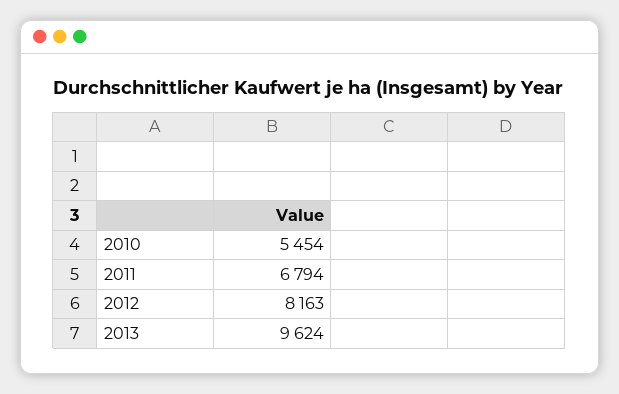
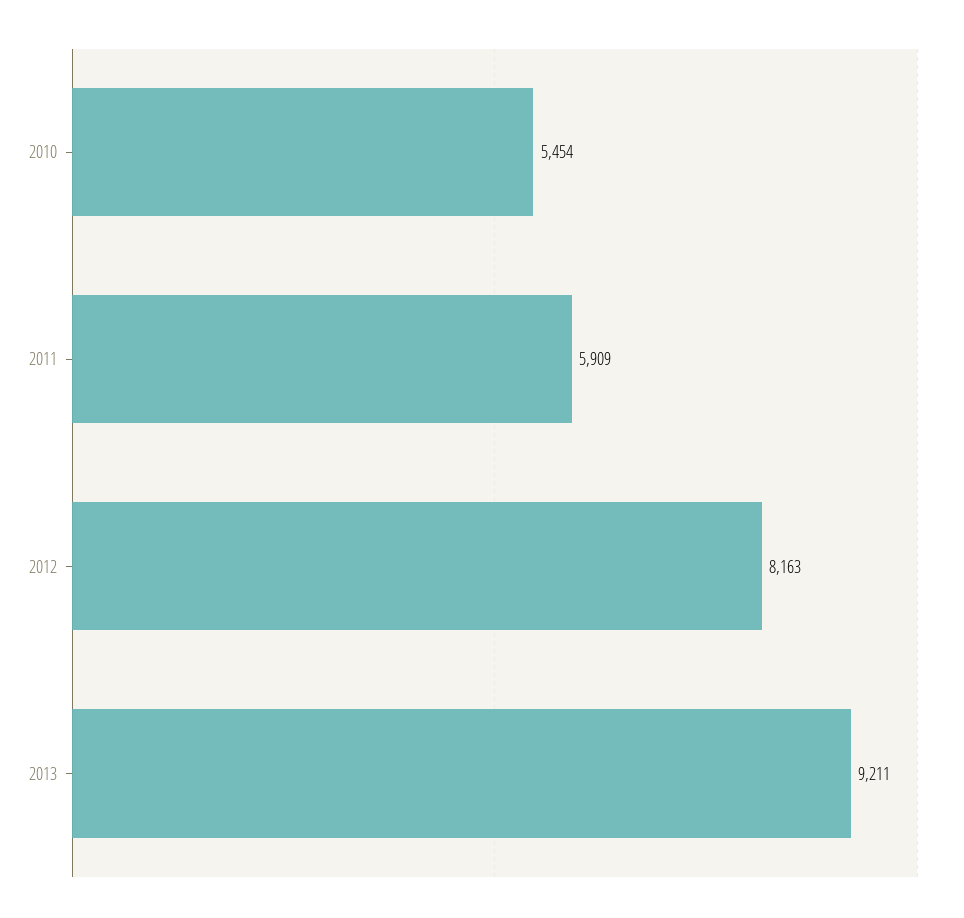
2011: 6794 -> 5909
2013: 9624 -> 9211

